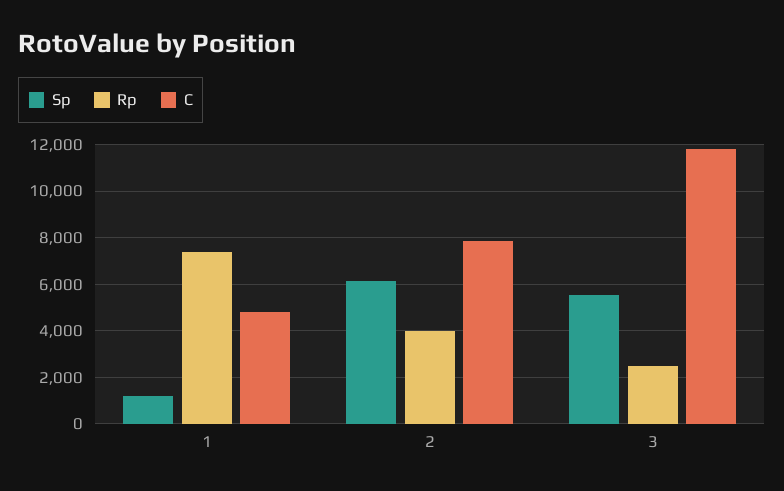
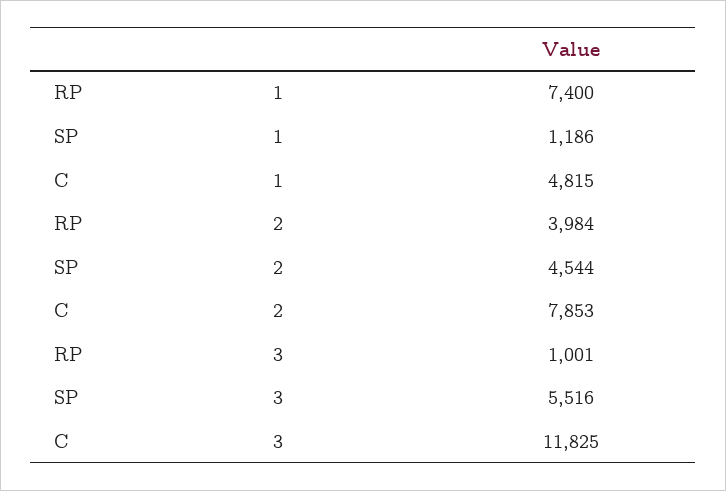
Sp, 2: 6000 -> 4544
Rp, 3: 2500 -> 1001

